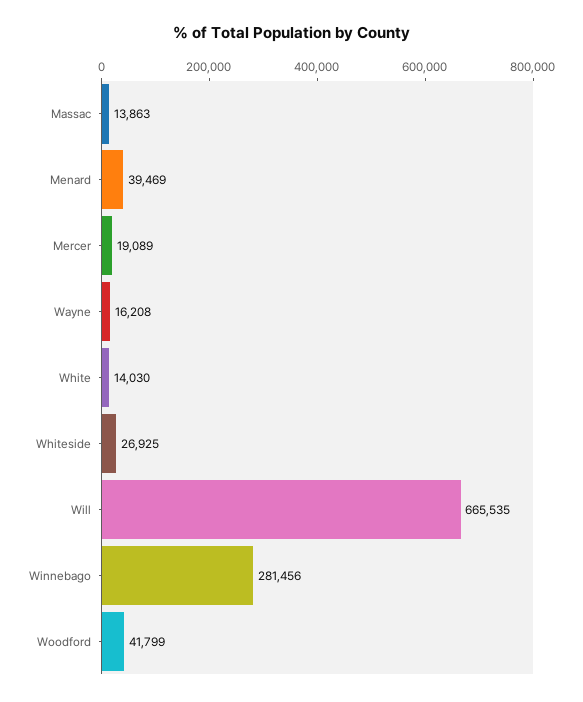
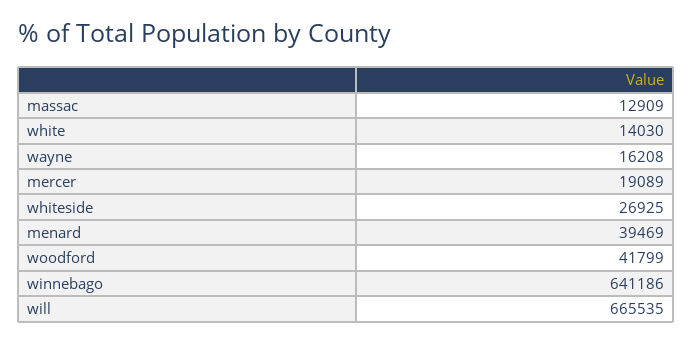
Massac: 13863 -> 12909
Winnebago: 281456 -> 641186

